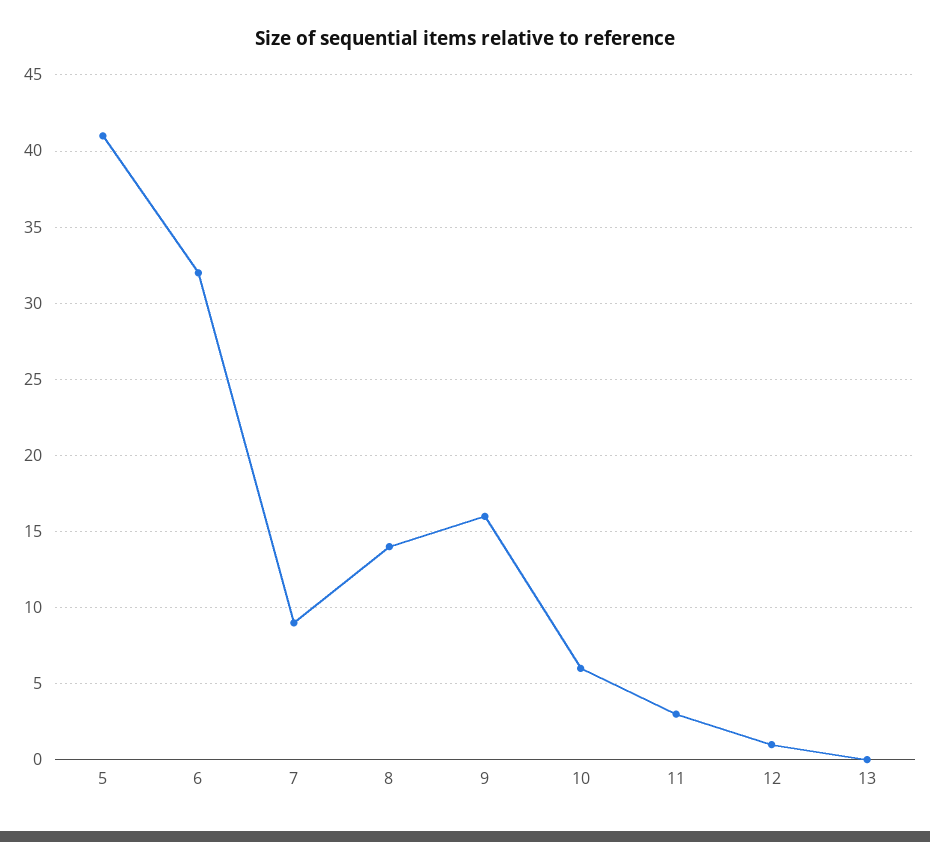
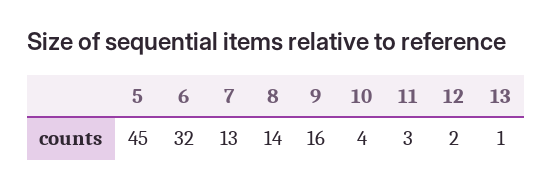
5: 41 -> 45
7: 9 -> 13
10: 6 -> 4
12: 1 -> 2
13: 0 -> 1

